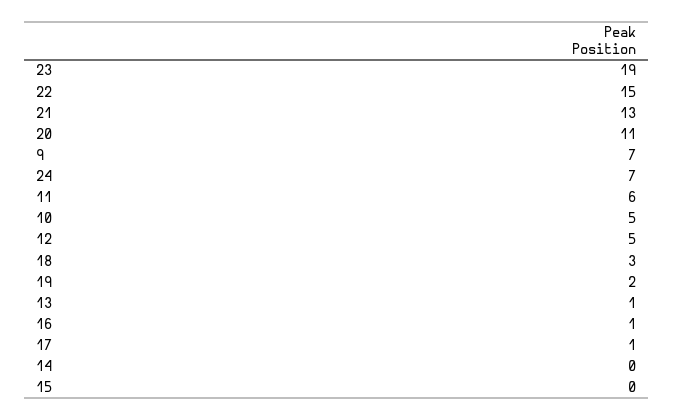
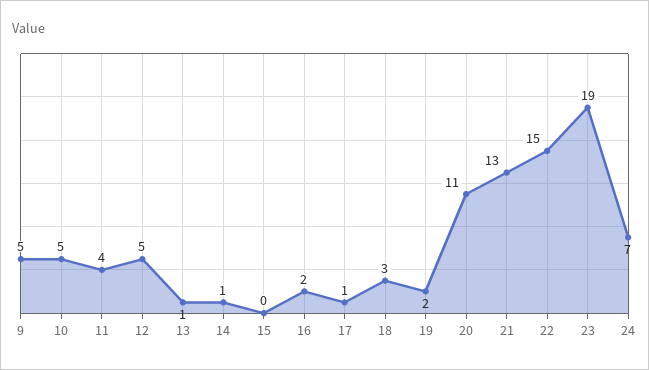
9: 7 -> 5
11: 6 -> 4
16: 1 -> 2
14: 0 -> 1

